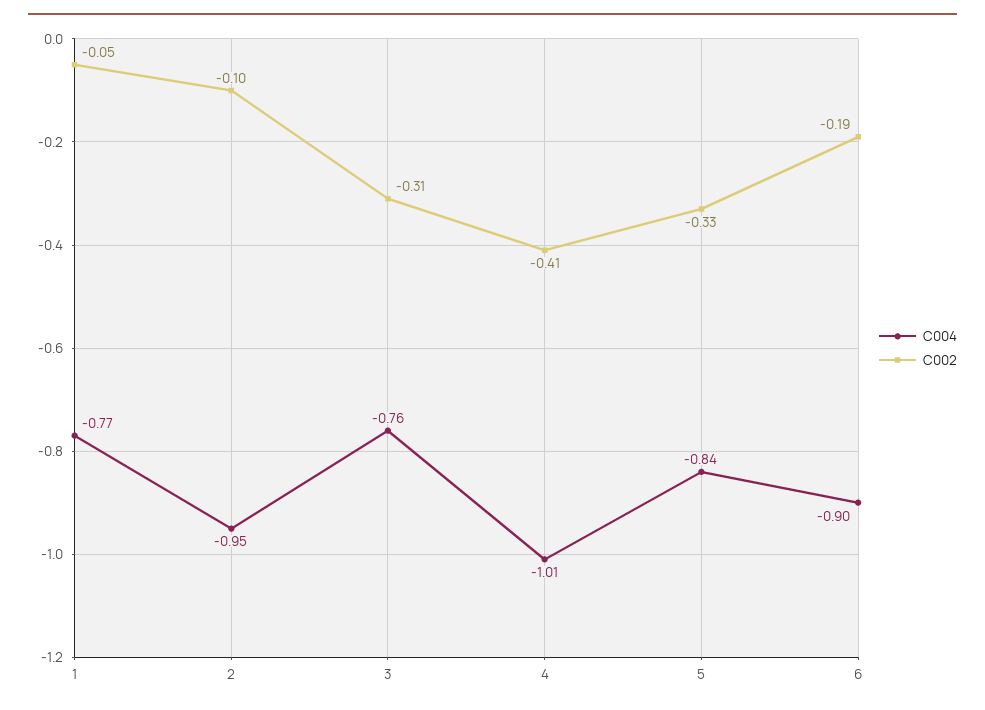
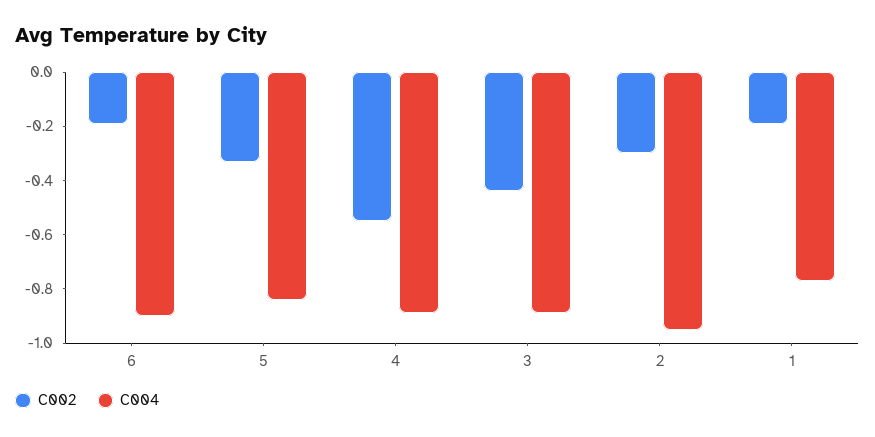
C002, 1: -0.05 -> -0.2
C002, 2: -0.1 -> -0.3
C004, 3: -0.76 -> -0.9
C002, 3: -0.31 -> -0.45
C004, 4: -1.01 -> -0.9
C002, 4: -0.41 -> -0.55

